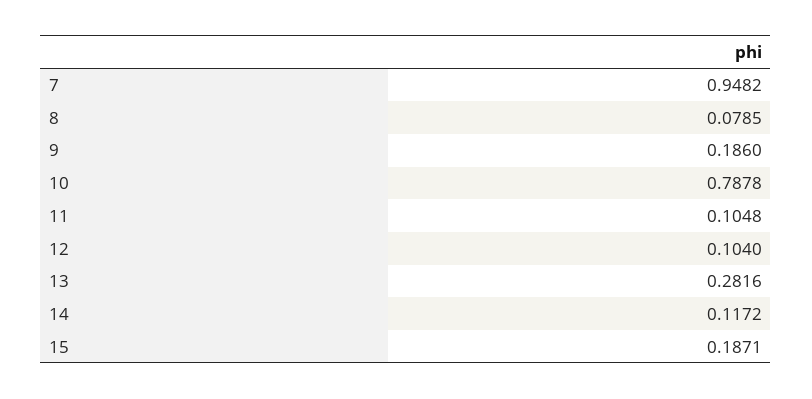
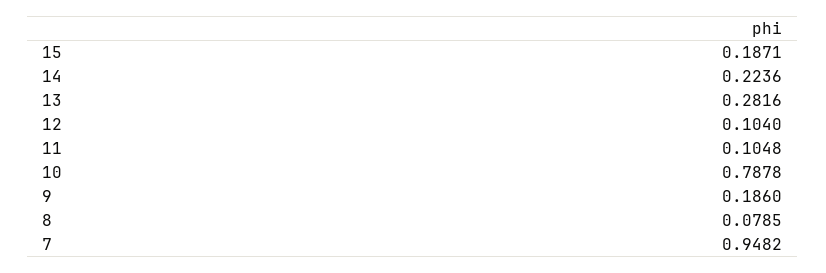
14: 0.1172 -> 0.2236

